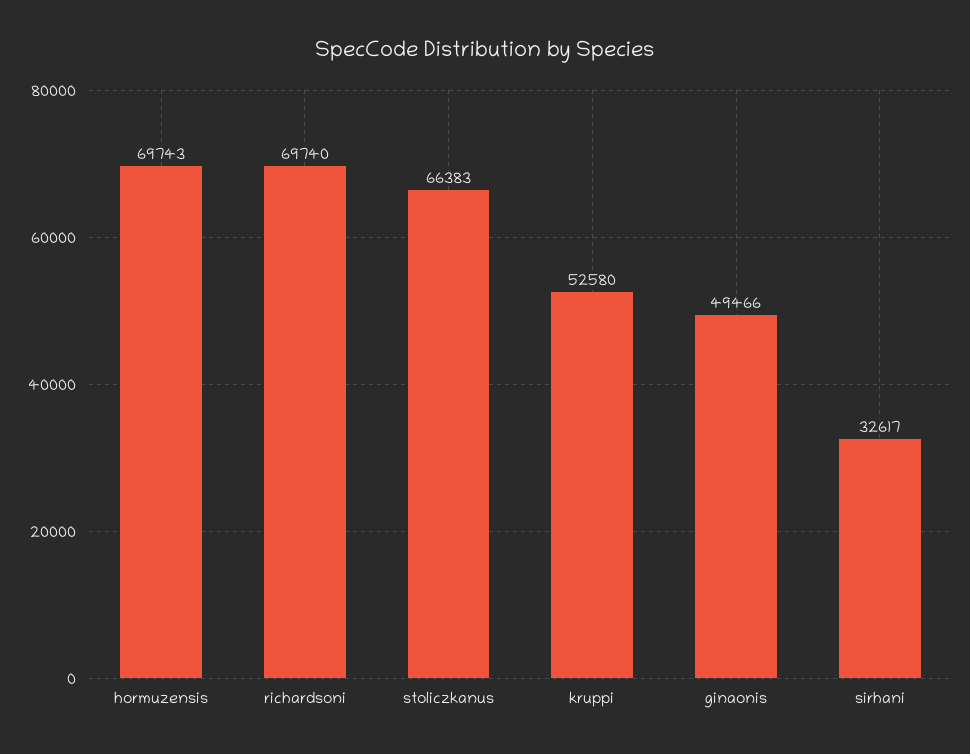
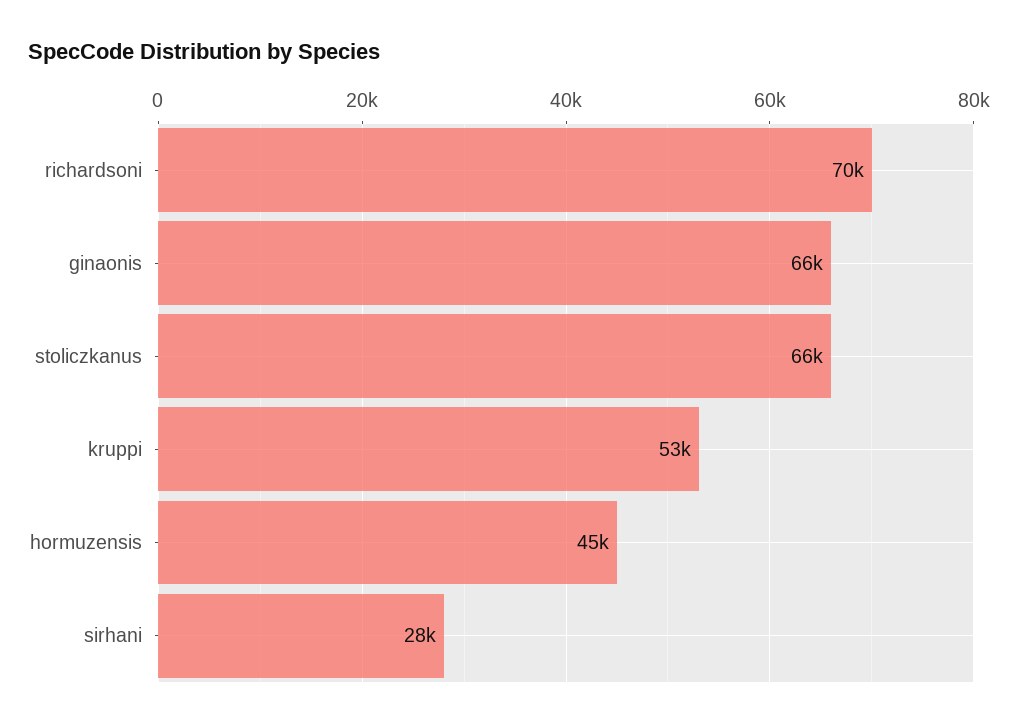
hormuzensis: 69743 -> 45000
ginaonis: 49466 -> 66000
sirhani: 32617 -> 28000

